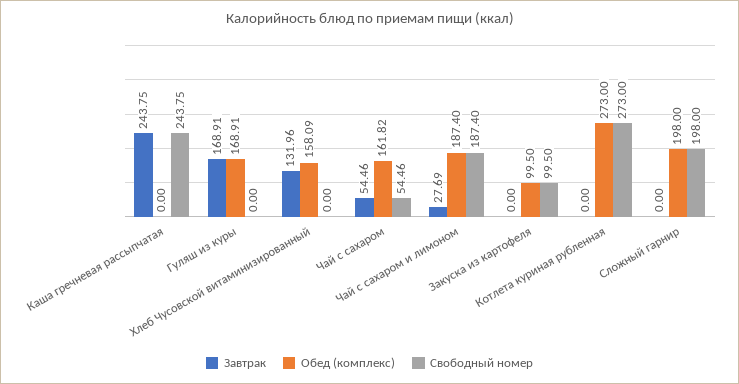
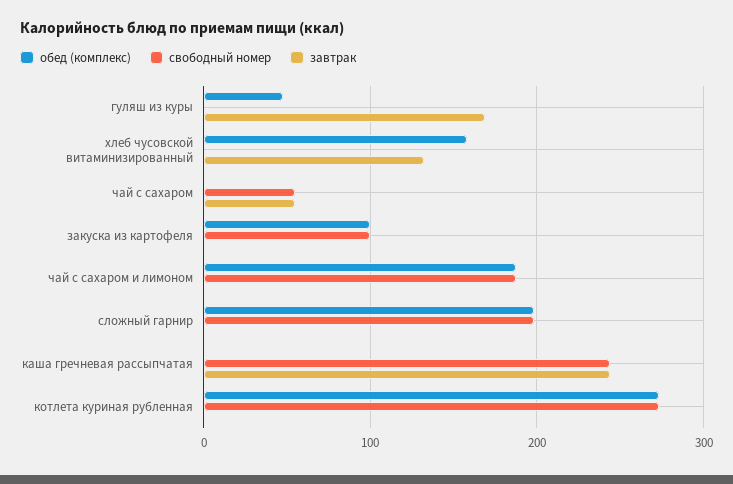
Обед (комплекс), Гуляш из куры: 168.91 -> 50
Обед (комплекс), Чай с сахаром: 161.82 -> 0
Завтрак, Чай с сахаром и лимоном: 27.69 -> 0

